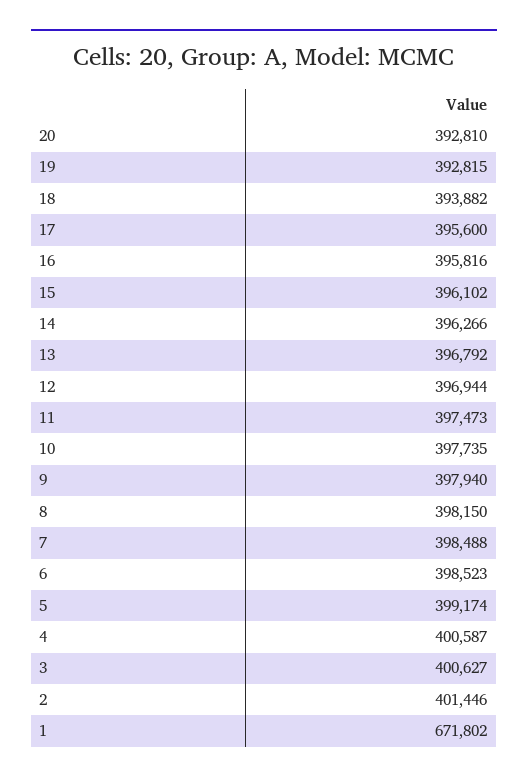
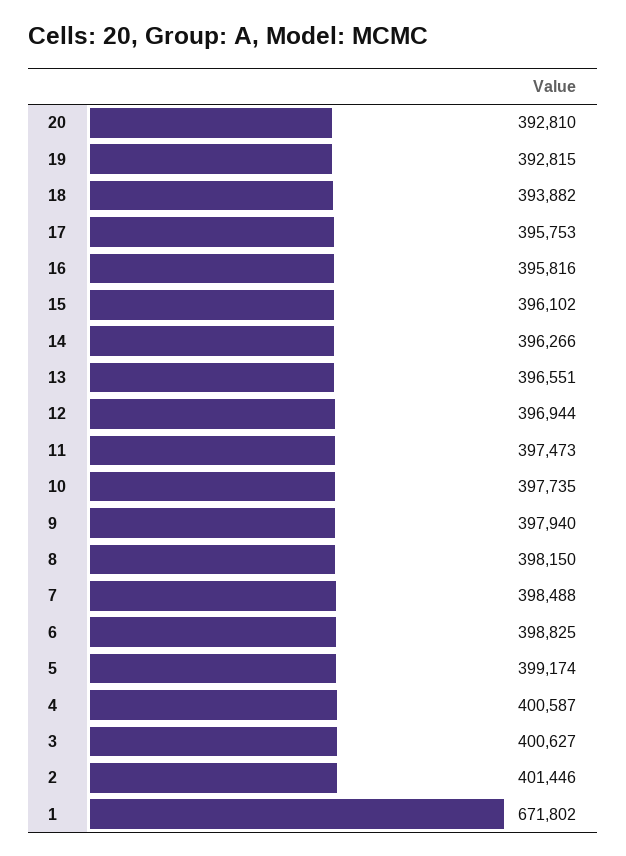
17: 395600 -> 395753
13: 396792 -> 396551
6: 398523 -> 398825

